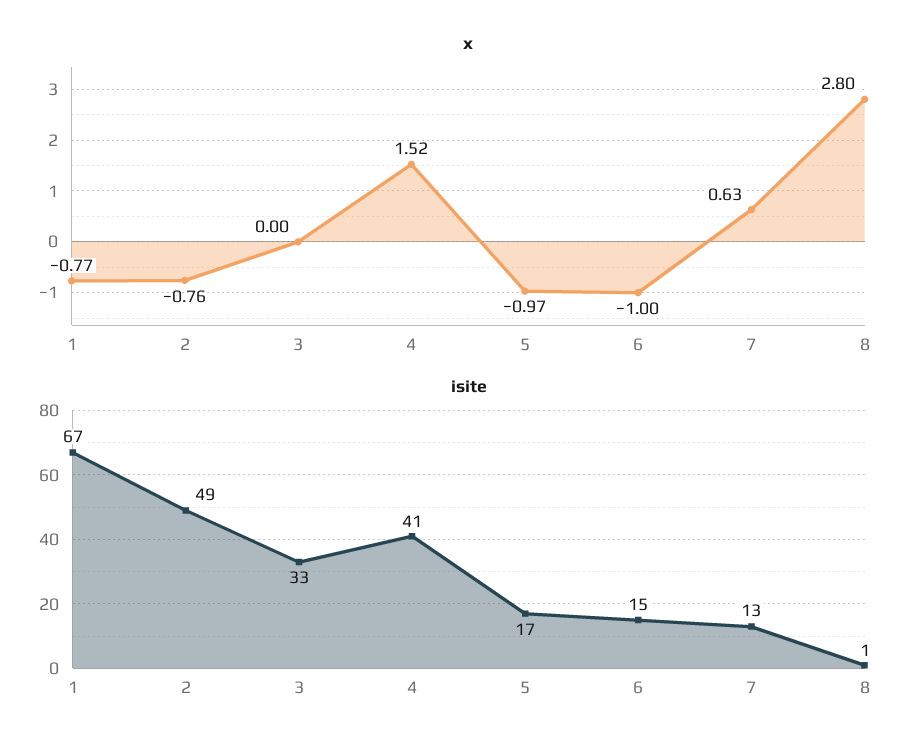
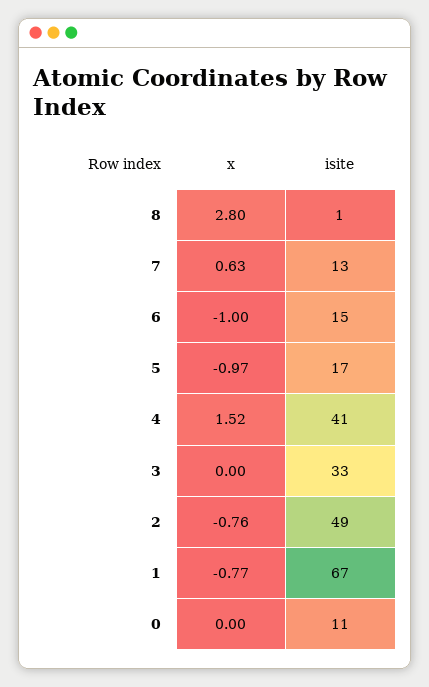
x, 0: none -> 0
isite, 0: none -> 11

